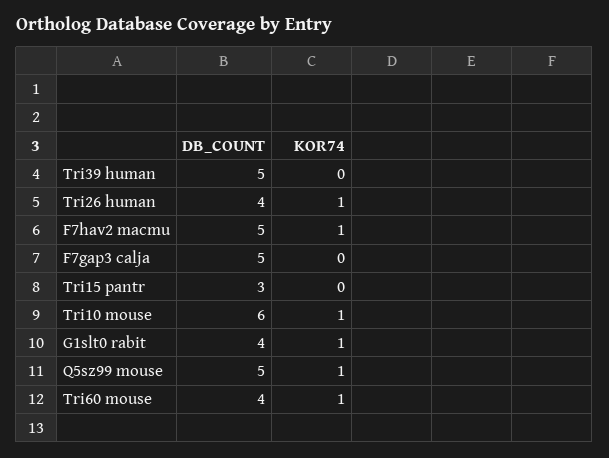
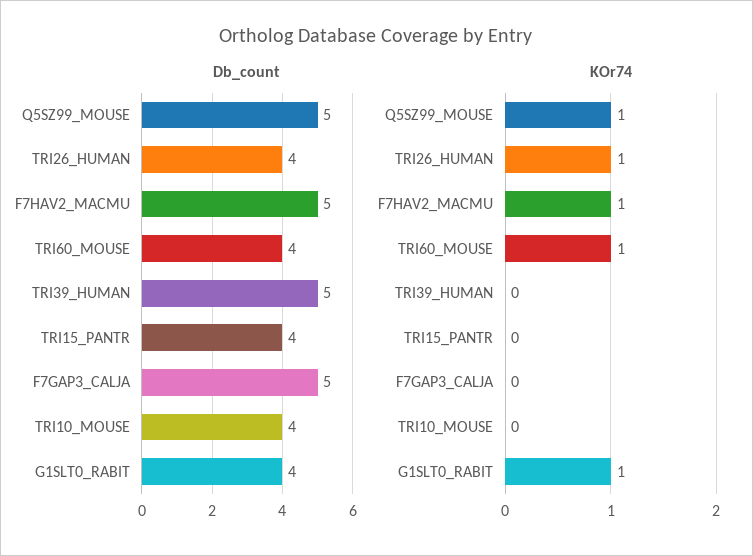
DB_COUNT, Tri15 pantr: 3 -> 4
DB_COUNT, Tri10 mouse: 6 -> 4
KOR74, Tri10 mouse: 1 -> 0

